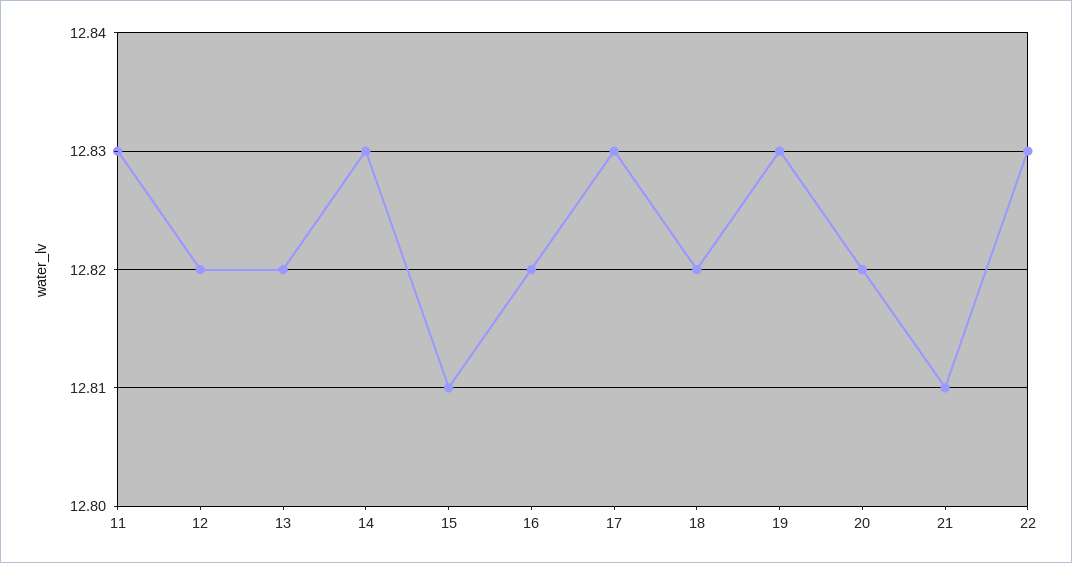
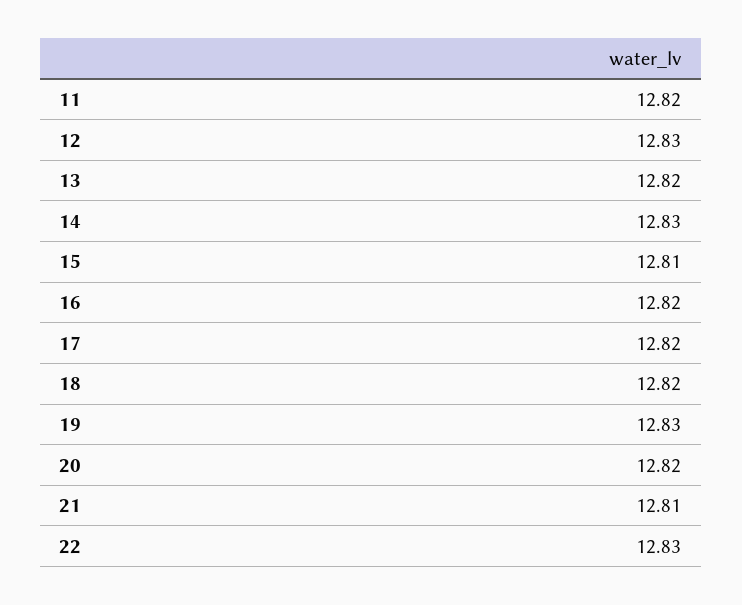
11: 12.83 -> 12.82
12: 12.82 -> 12.83
17: 12.83 -> 12.82

